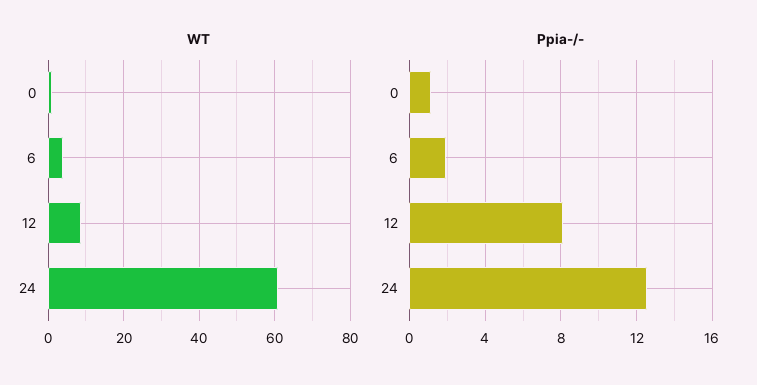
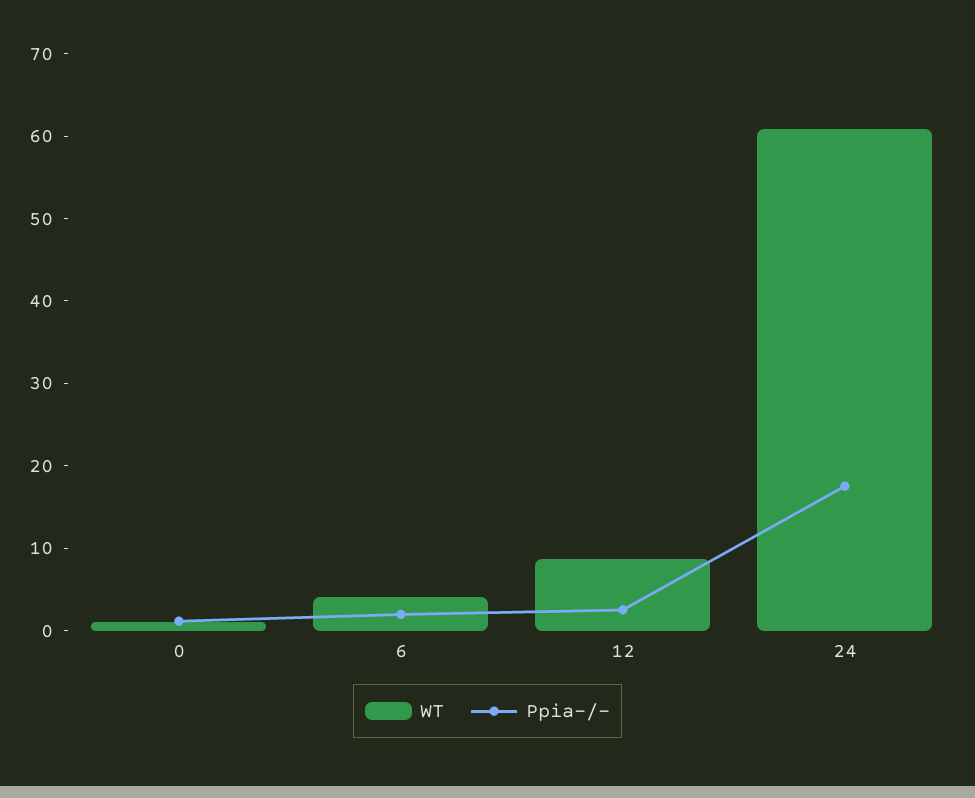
Ppia-/-, 12: 8 -> 2
Ppia-/-, 24: 12.5 -> 18

